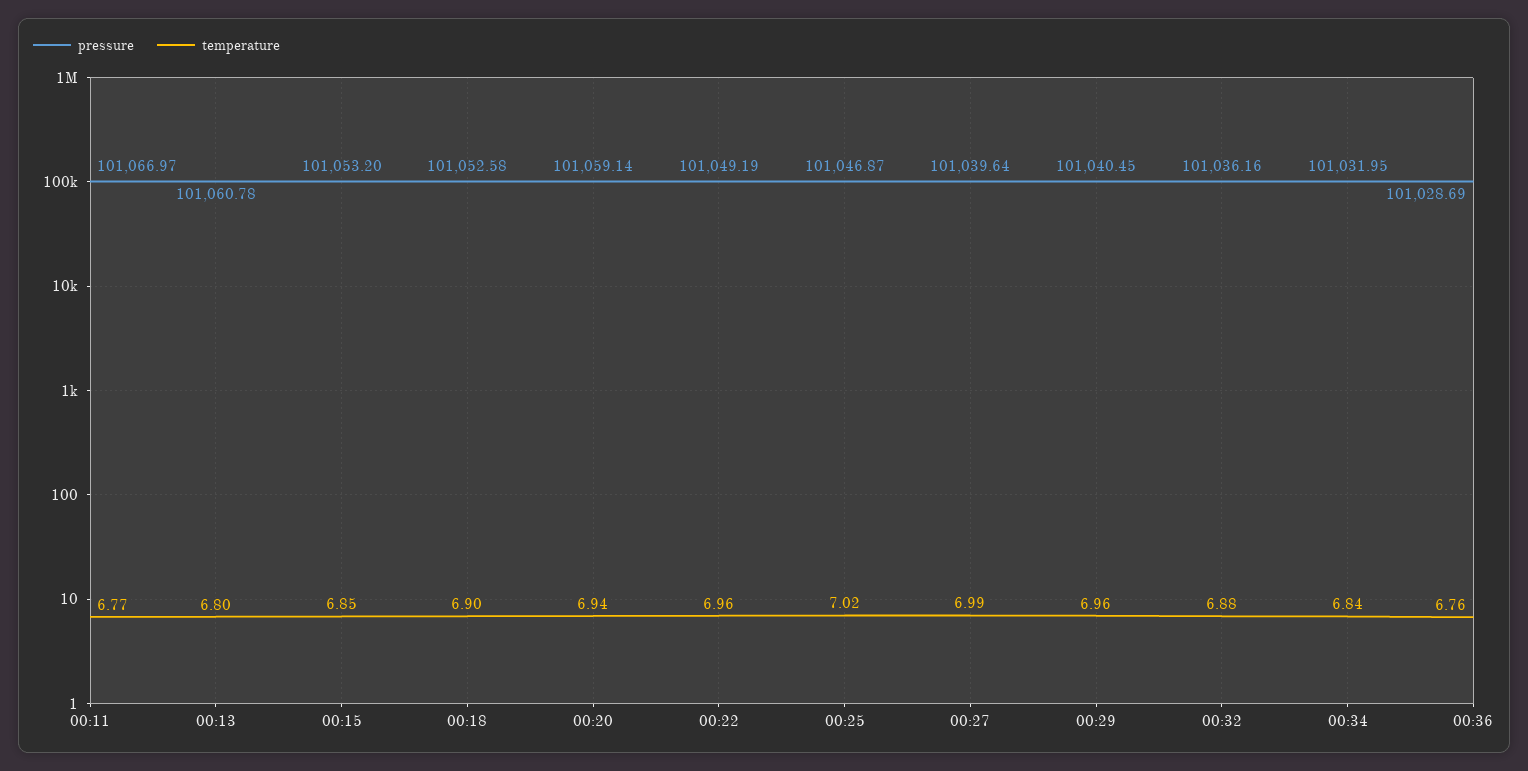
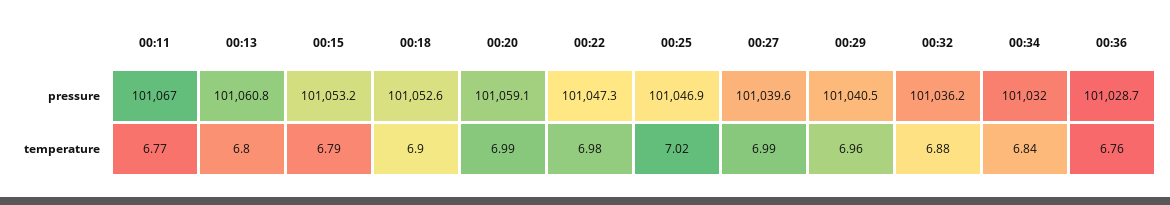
temperature, 00:15: 6.85 -> 6.79
temperature, 00:20: 6.94 -> 6.99
pressure, 00:22: 101049.19 -> 101047.3
temperature, 00:22: 6.96 -> 6.98

